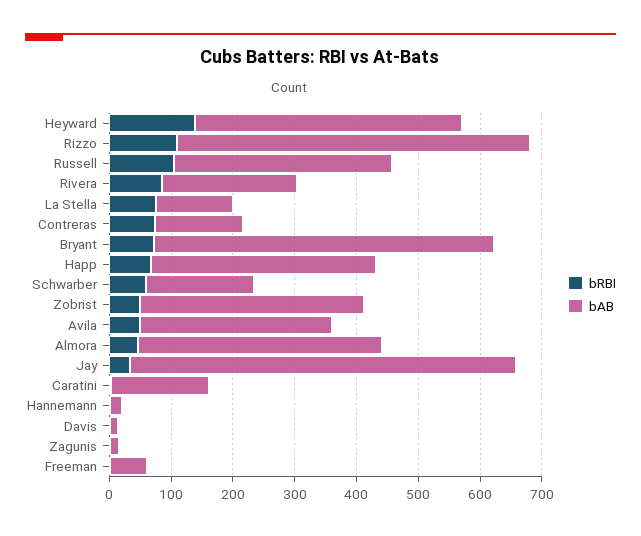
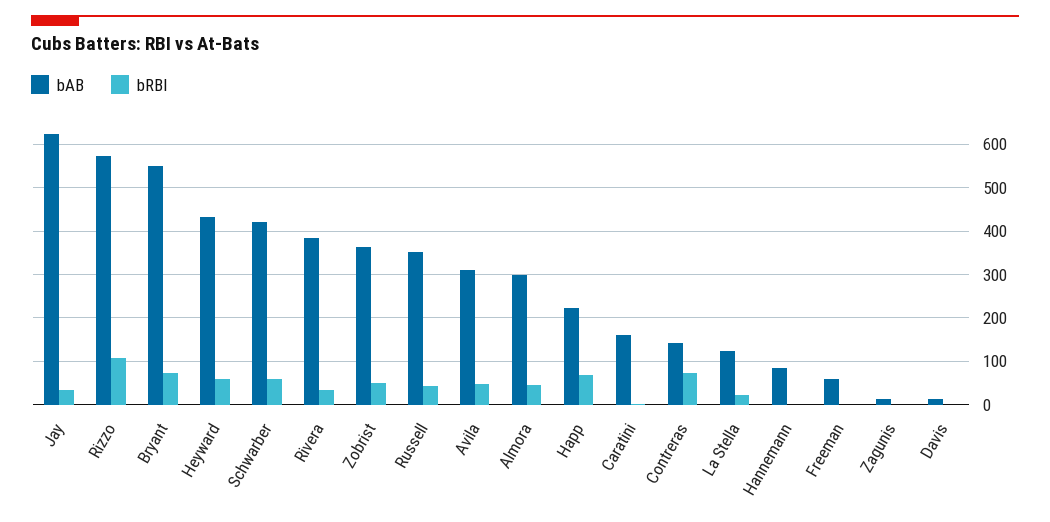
bRBI, Heyward: 140 -> 60
bRBI, Russell: 100 -> 40
bRBI, Rivera: 80 -> 40
bAB, Rivera: 220 -> 380
bRBI, La Stella: 80 -> 20
bAB, Happ: 360 -> 220
bAB, Schwarber: 180 -> 420
bAB, Almora: 400 -> 300
bAB, Hannemann: 20 -> 80

